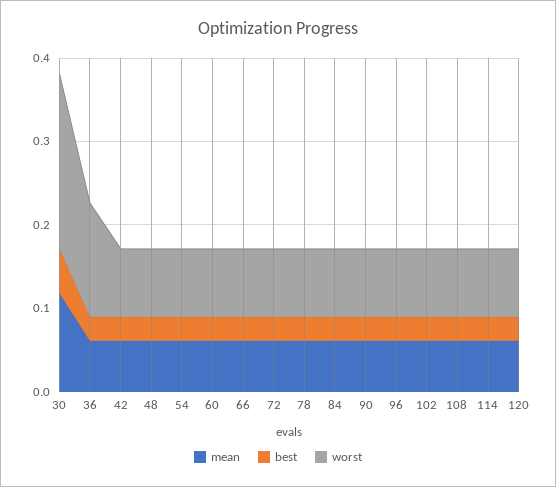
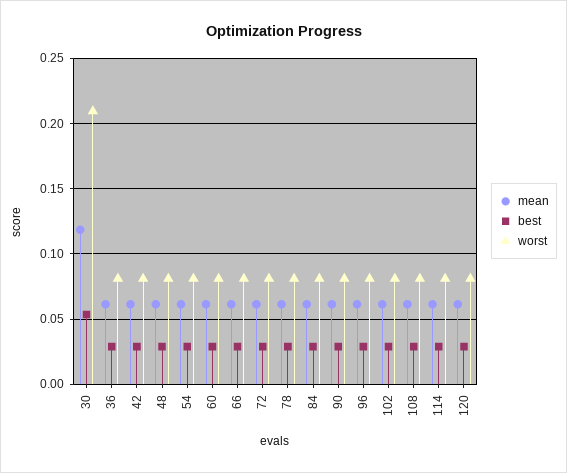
worst, 36: 0.14 -> 0.08

